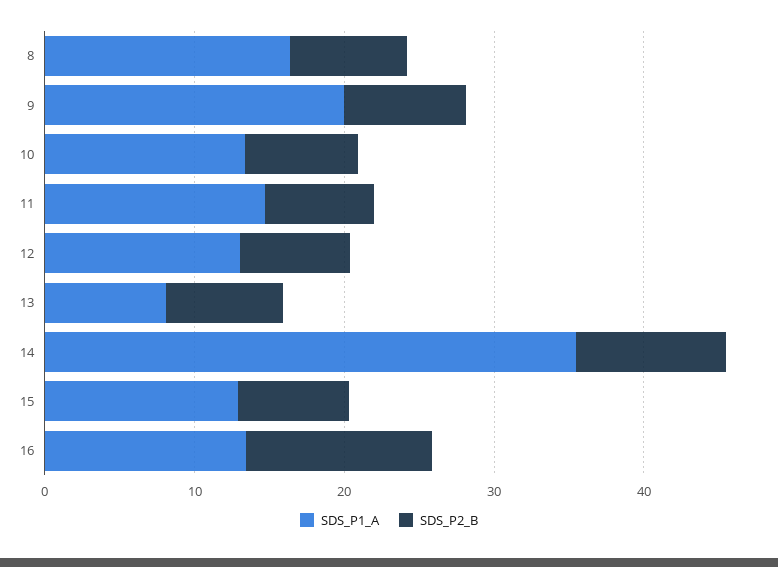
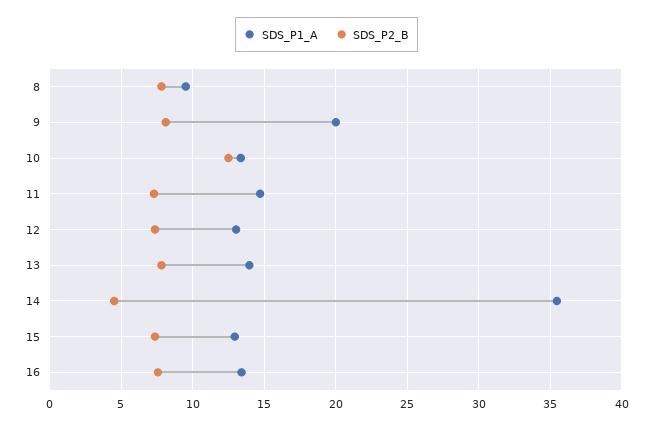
SDS_P1_A, 8: 16 -> 9.5
SDS_P2_B, 10: 8 -> 12.5
SDS_P1_A, 13: 8 -> 14
SDS_P2_B, 14: 10 -> 4.5
SDS_P2_B, 16: 12 -> 7.5

